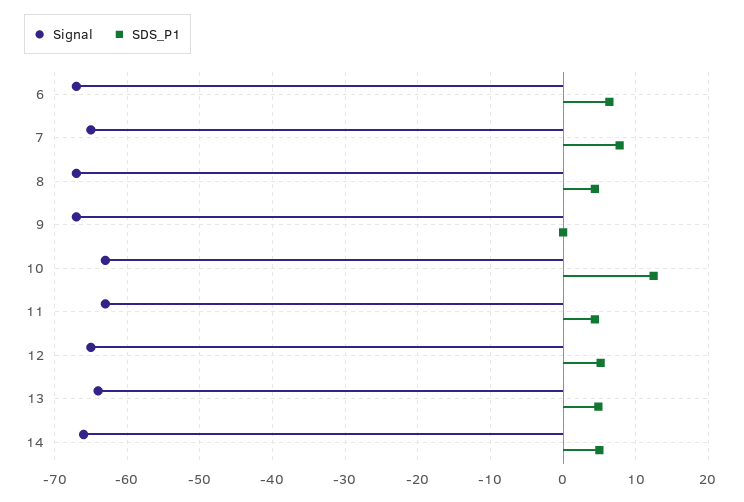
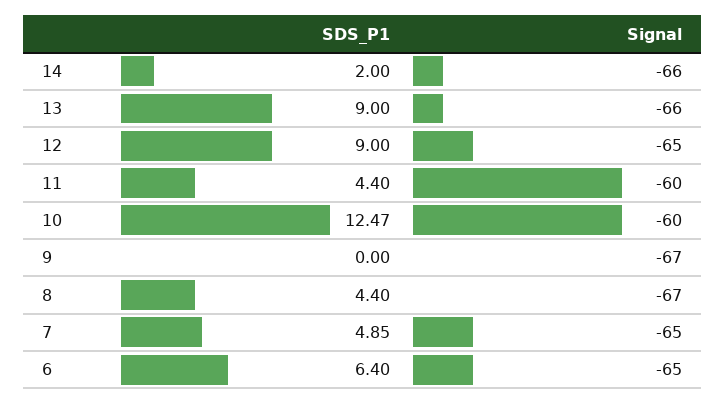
Signal, 6: -67 -> -65
SDS_P1, 7: 8 -> 4.85
Signal, 10: -63 -> -60
Signal, 11: -63 -> -60
SDS_P1, 12: 5 -> 9
Signal, 13: -64 -> -66
SDS_P1, 13: 5 -> 9
SDS_P1, 14: 5 -> 2

